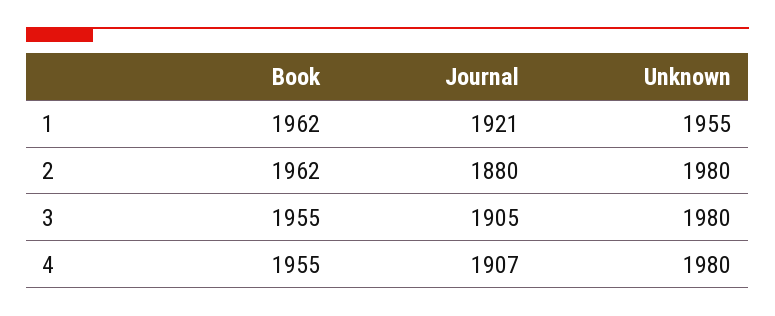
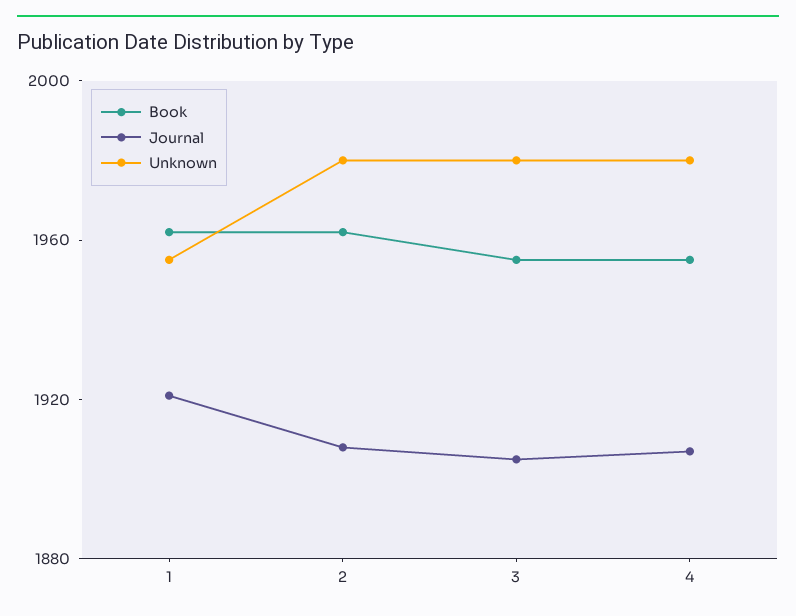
Journal, 2: 1880 -> 1910

